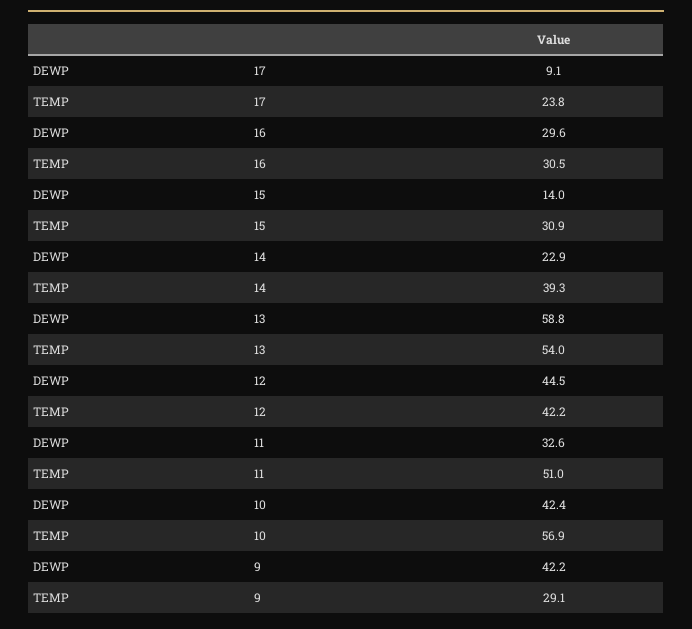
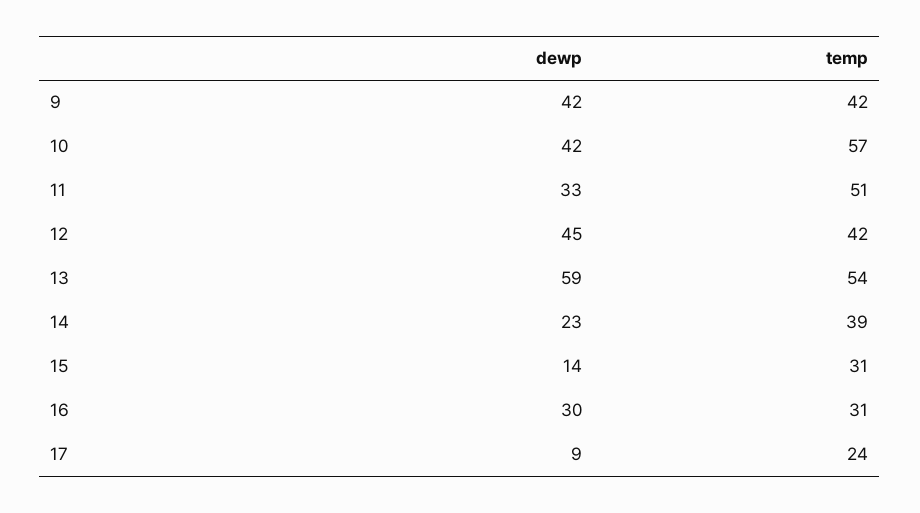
TEMP, 9: 29.1 -> 42

